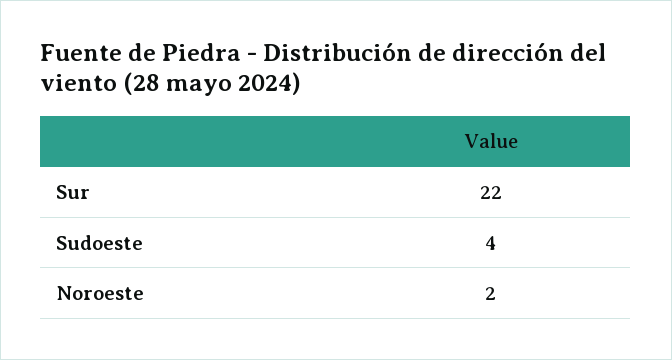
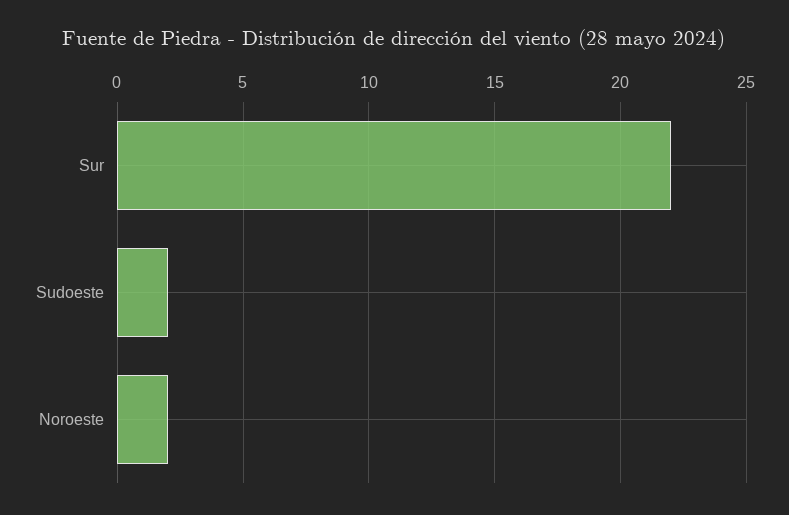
Sudoeste: 4 -> 2

